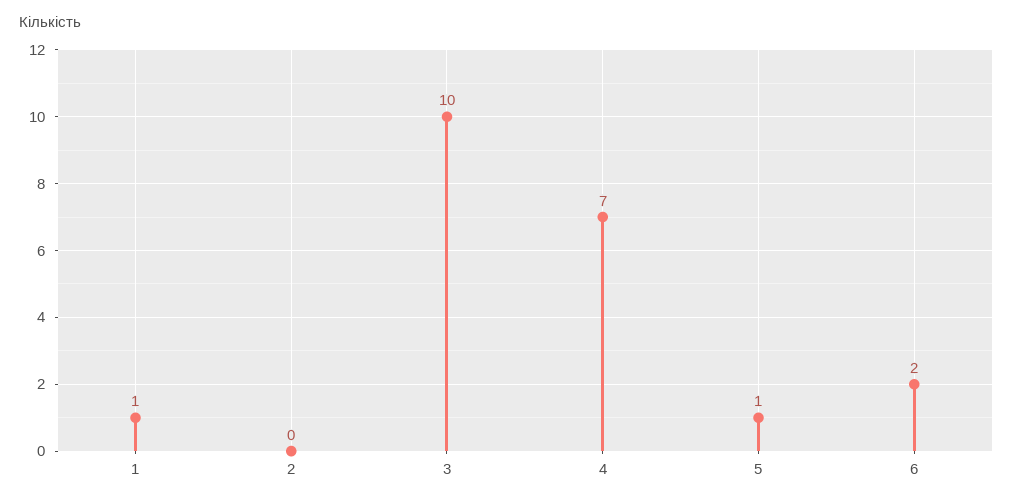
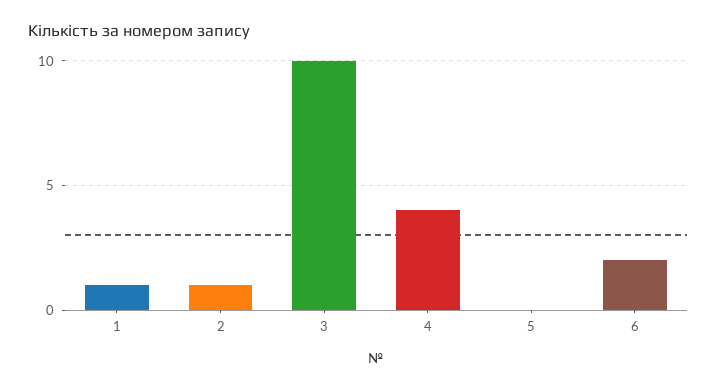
2: 0 -> 1
4: 7 -> 4
5: 1 -> 0

